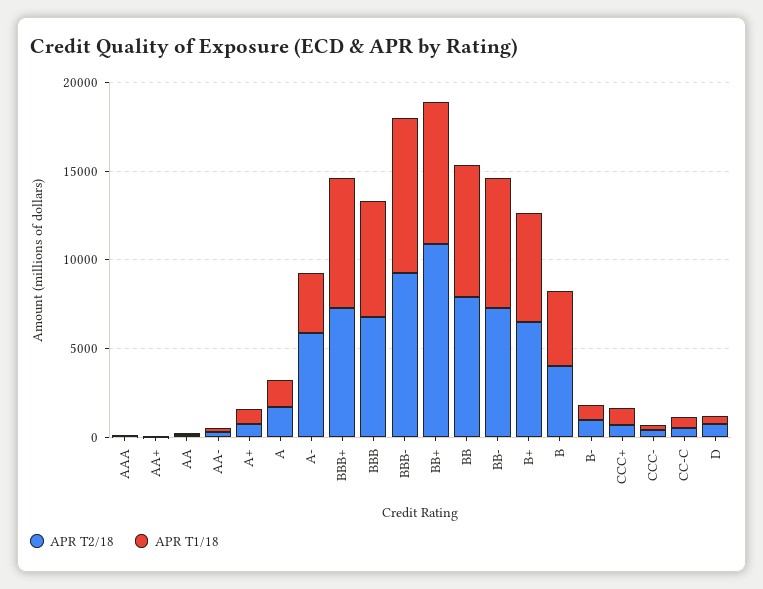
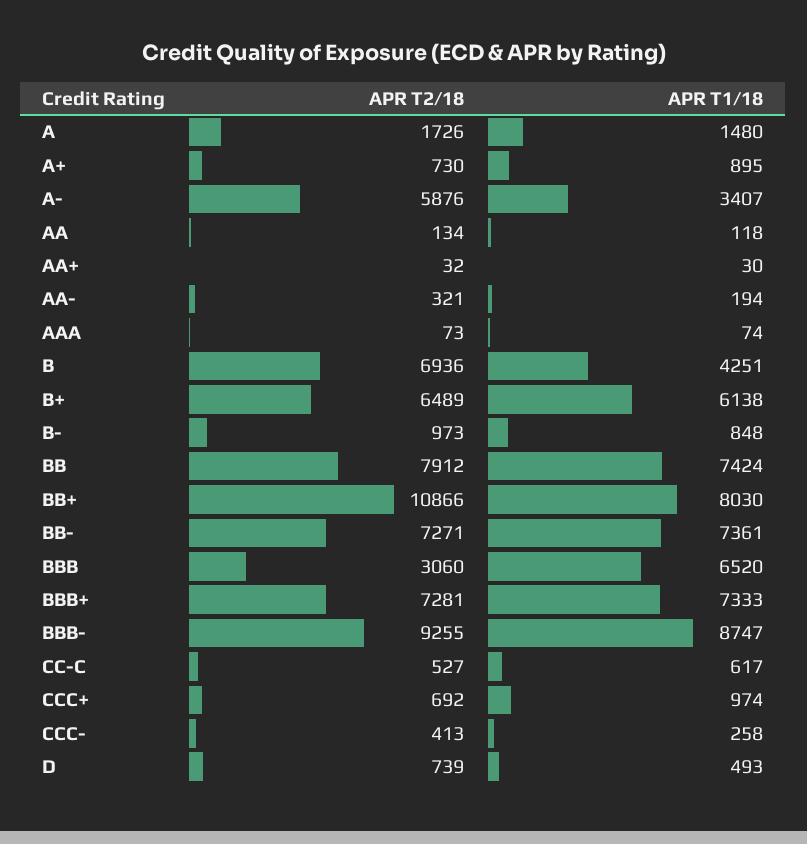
APR T2/18, BBB: 7000 -> 3060
APR T2/18, B: 4000 -> 6936

